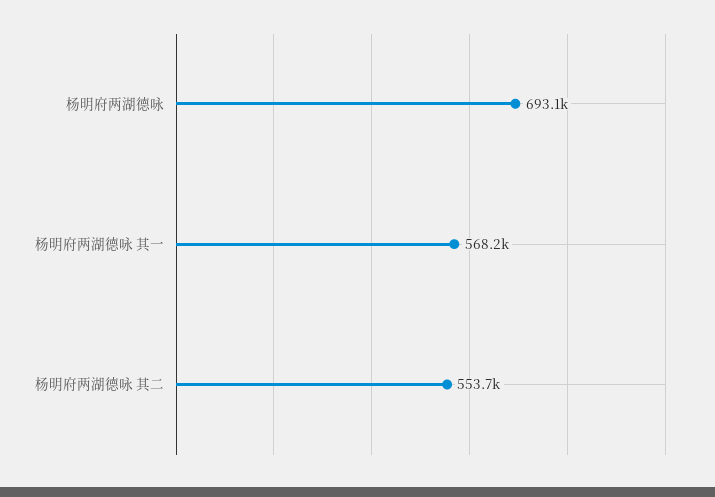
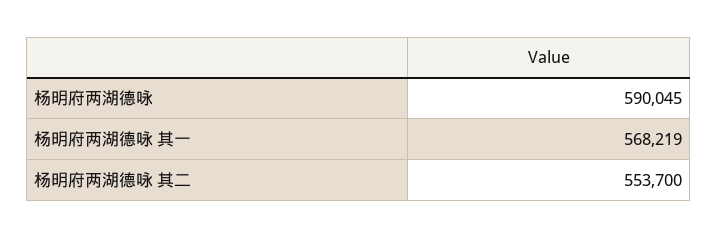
杨明府两湖德咏: 693100 -> 590045

